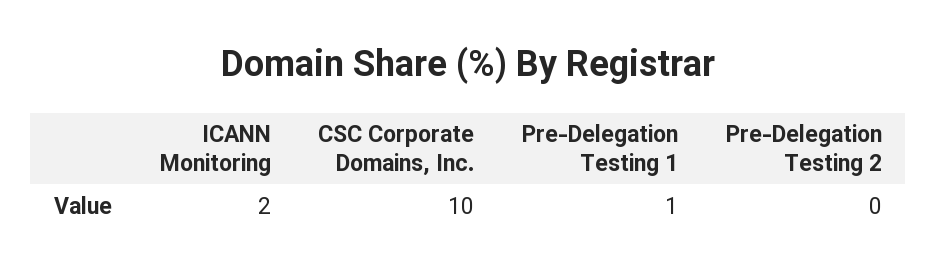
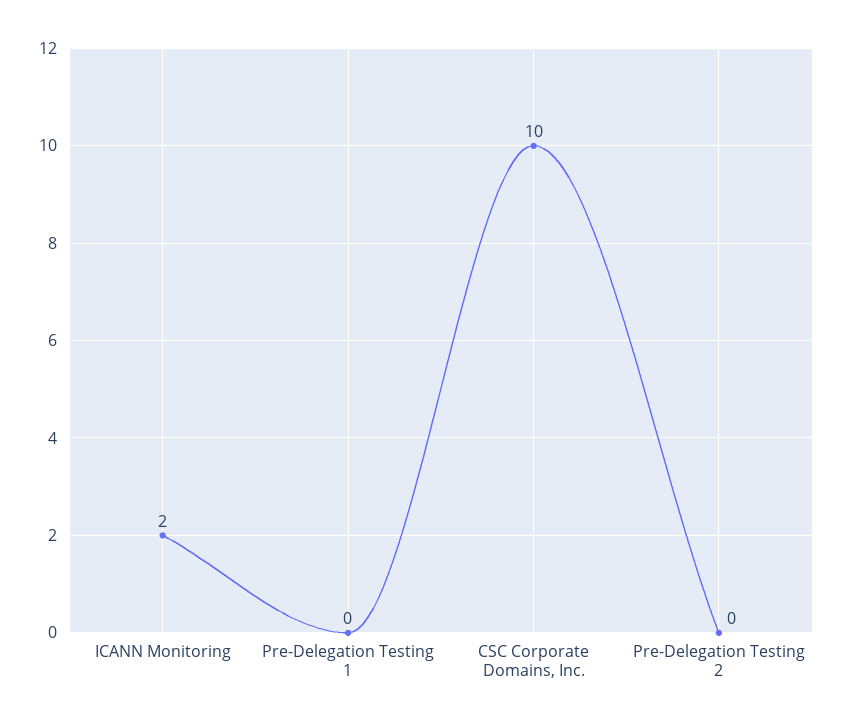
Pre-Delegation Testing 1: 1 -> 0

